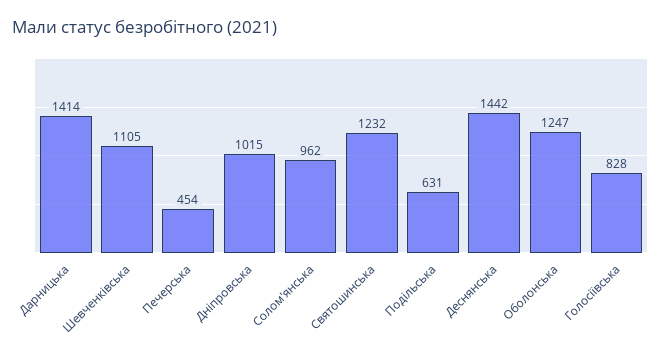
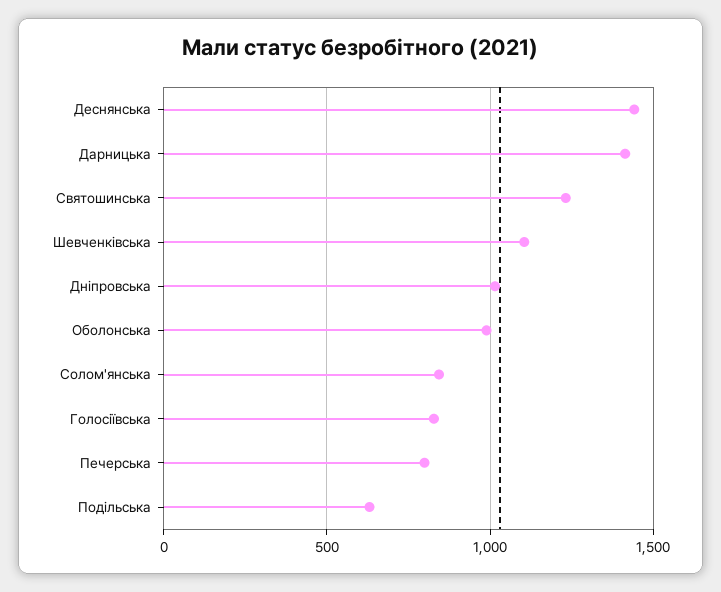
Печерська: 454 -> 800
Солом'янська: 962 -> 850
Оболонська: 1247 -> 1000

